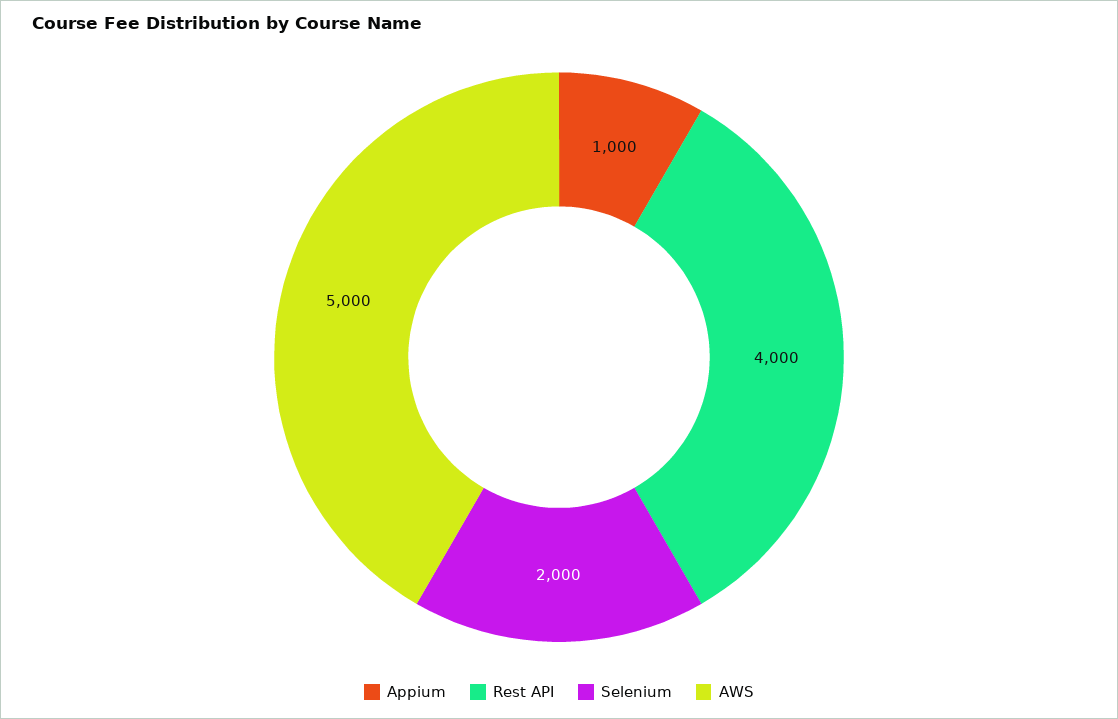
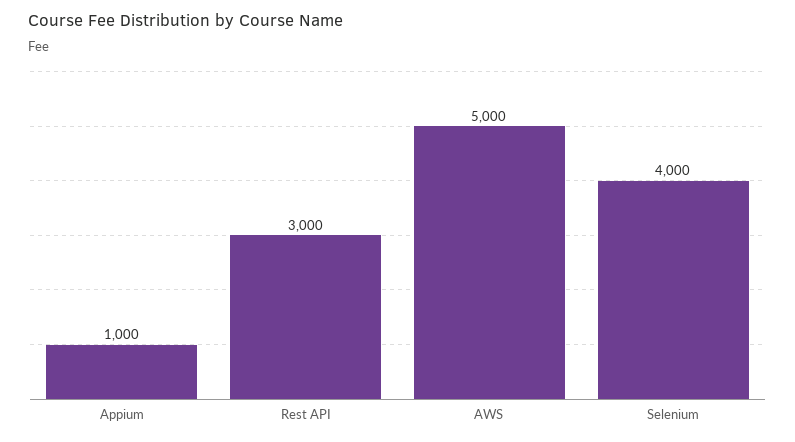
Rest API: 4000 -> 3000
Selenium: 2000 -> 4000

